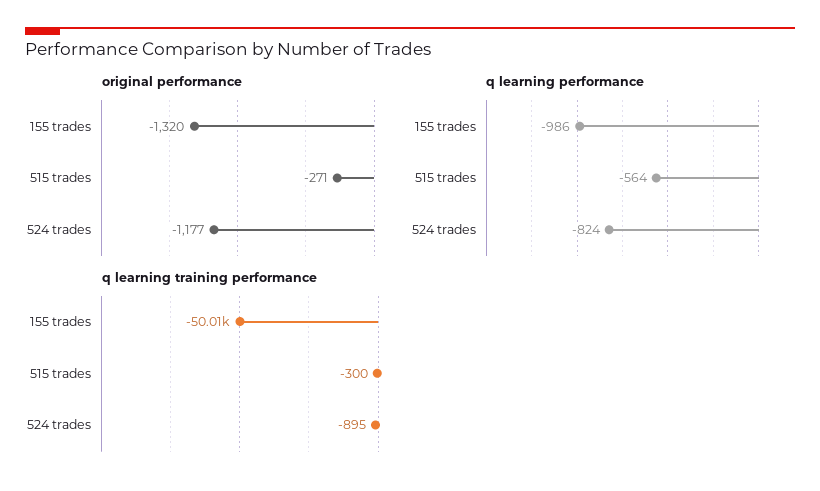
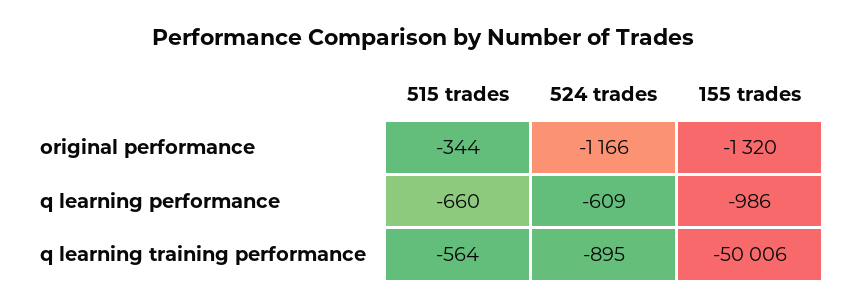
original performance, 515 trades: -271 -> -344
original performance, 524 trades: -1177 -> -1166
q learning performance, 515 trades: -564 -> -660
q learning performance, 524 trades: -824 -> -609
q learning training performance, 515 trades: -300 -> -564

